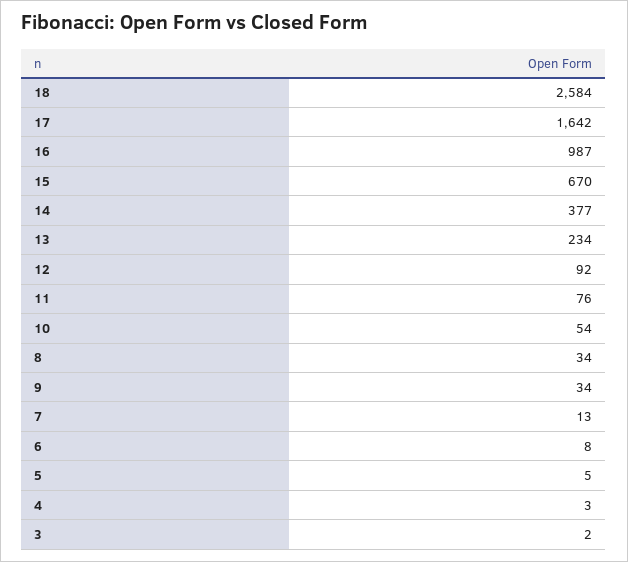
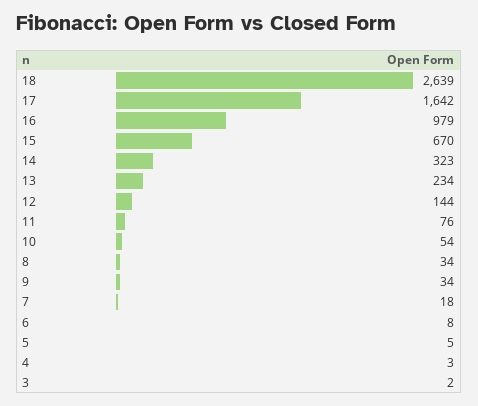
18: 2584 -> 2639
16: 987 -> 979
14: 377 -> 323
12: 92 -> 144
7: 13 -> 18

